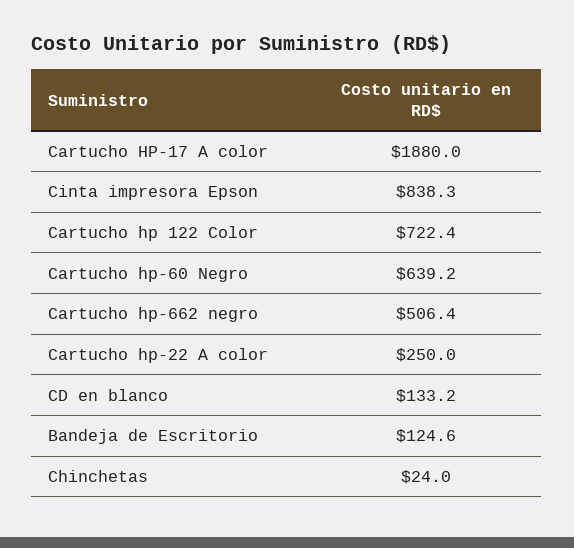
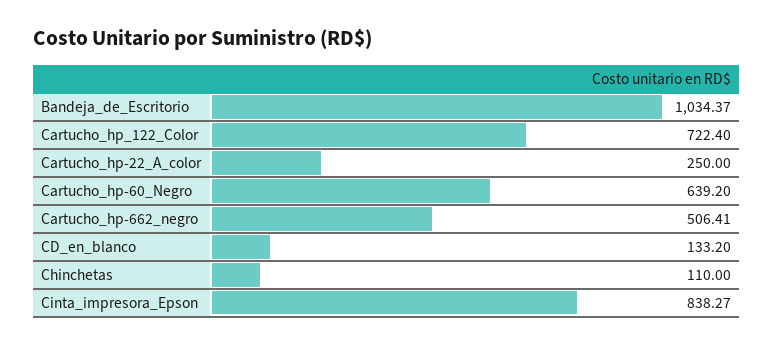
Cartucho HP-17 A color: 1880 -> none
Bandeja de Escritorio: 124.6 -> 1034.37
Chinchetas: 24 -> 110

